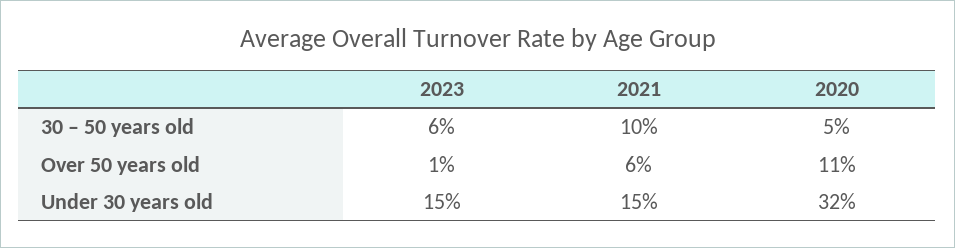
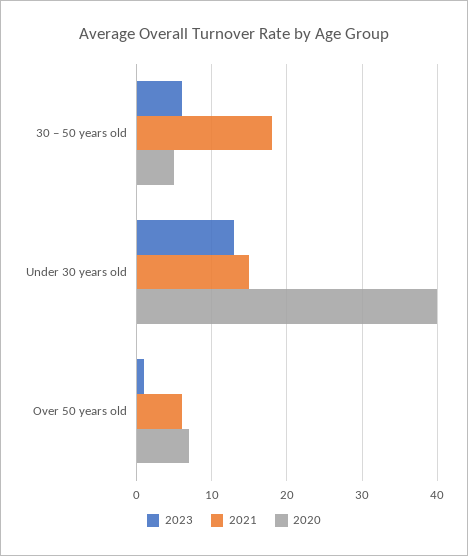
2021, 30 – 50 years old: 10 -> 18
2020, Over 50 years old: 11 -> 7
2023, Under 30 years old: 15 -> 13
2020, Under 30 years old: 32 -> 40

